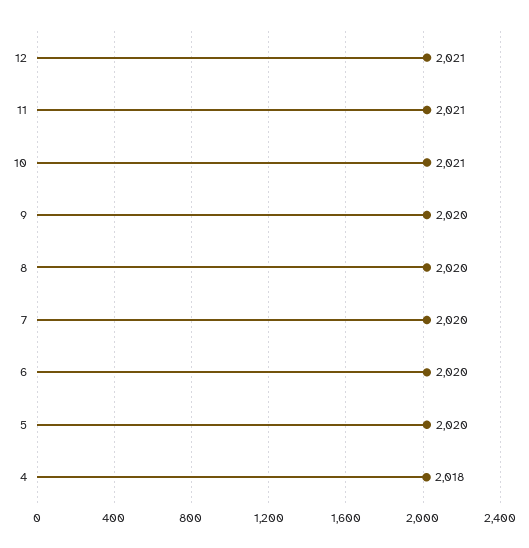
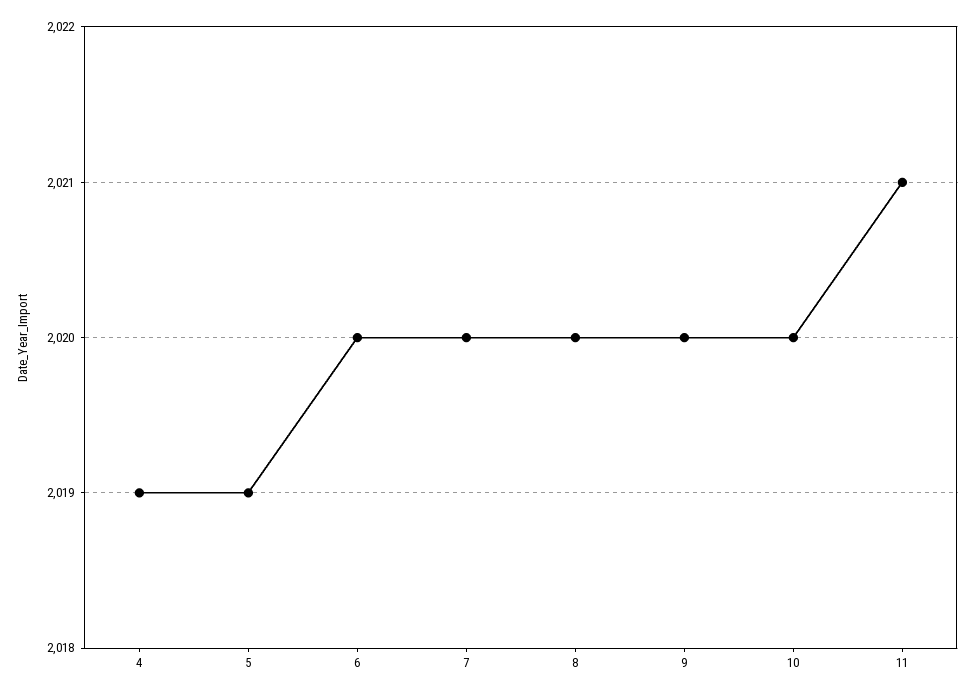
12: 2021 -> none
10: 2021 -> 2020
5: 2020 -> 2019
4: 2018 -> 2019

